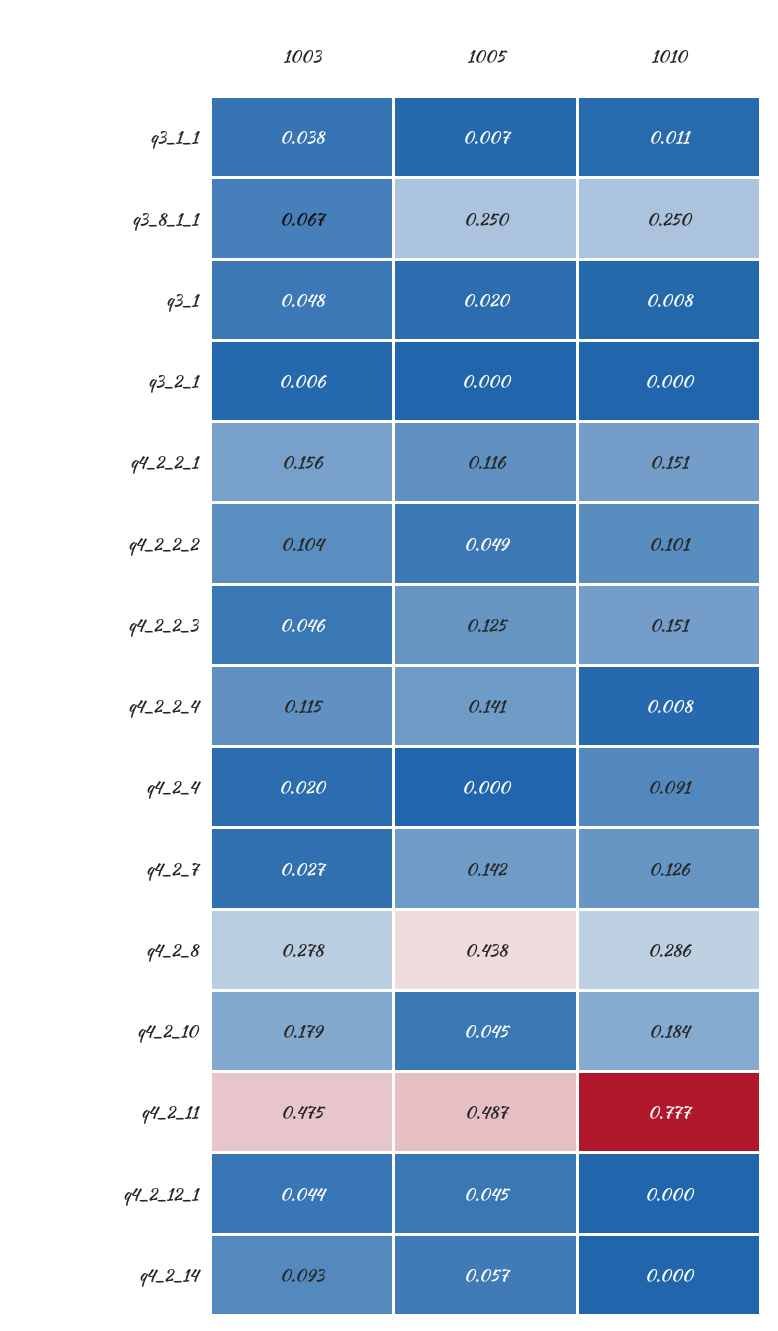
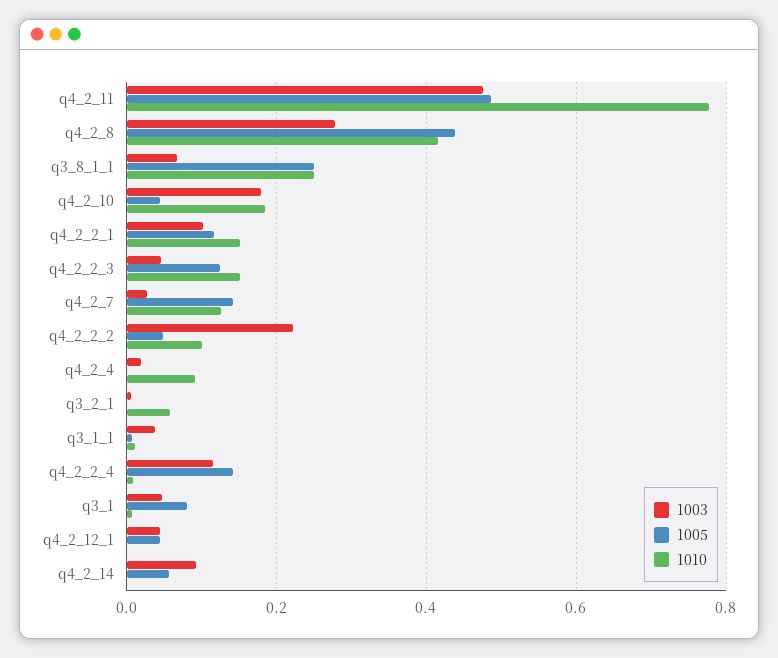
1005, q3_1: 0.02 -> 0.08
1010, q3_2_1: 0 -> 0.06
1003, q4_2_2_1: 0.156 -> 0.1
1003, q4_2_2_2: 0.104 -> 0.22
1010, q4_2_8: 0.286 -> 0.42

